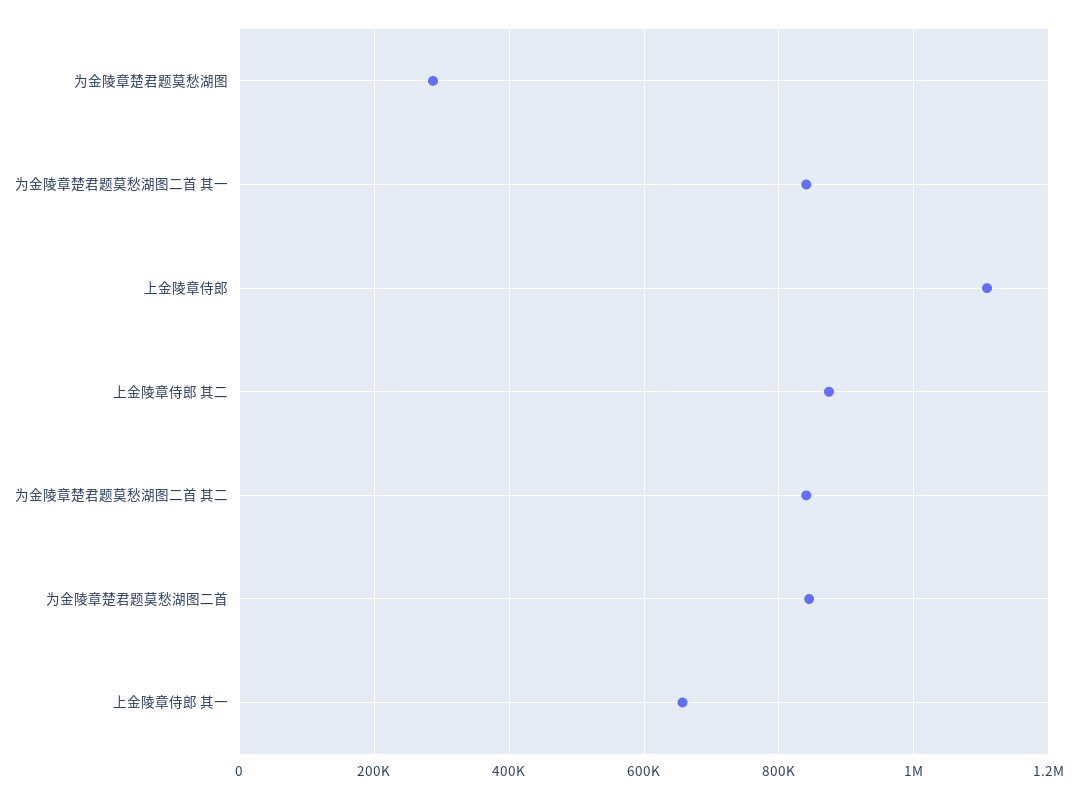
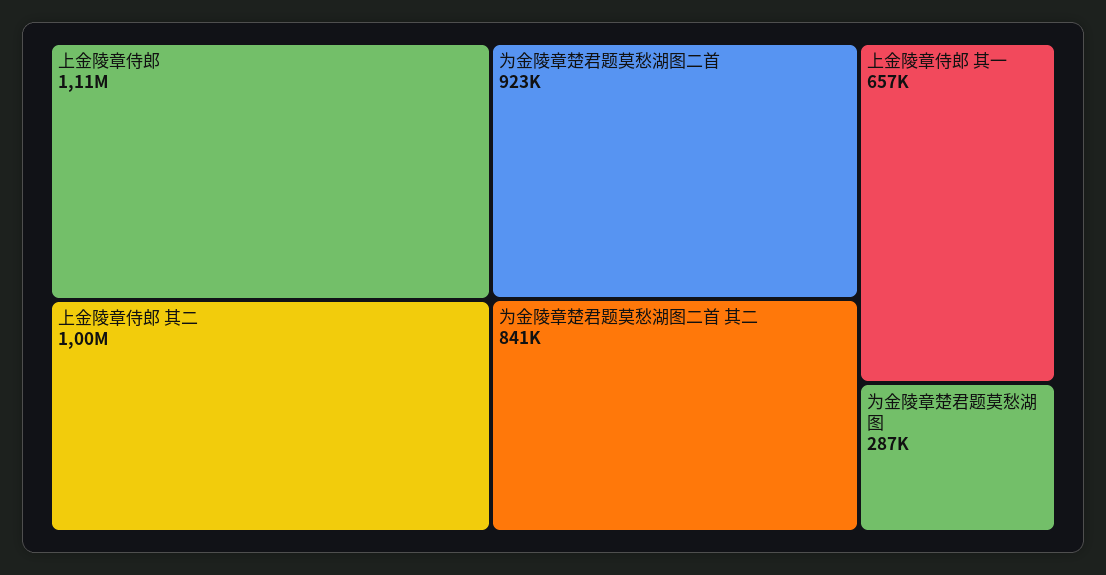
为金陵章楚君题莫愁湖图二首 其一: 840000 -> none
上金陵章侍郎 其二: 880000 -> 1000000
为金陵章楚君题莫愁湖图二首: 840000 -> 923000

